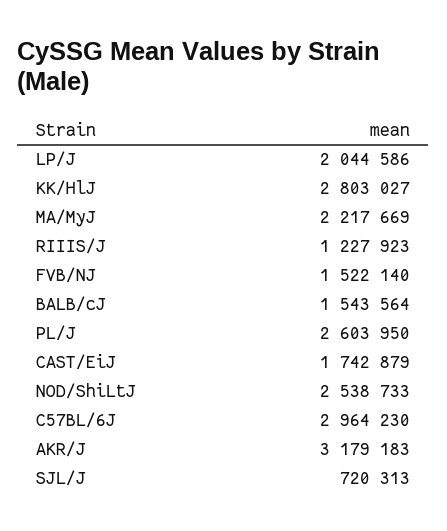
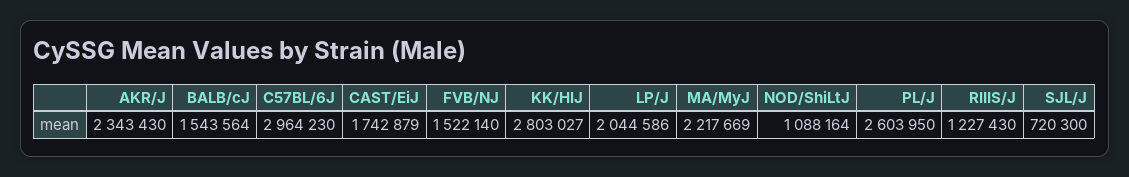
RIIIS/J: 1227923 -> 1227430
NOD/ShiLtJ: 2538733 -> 1088164
AKR/J: 3179183 -> 2343430
SJL/J: 720313 -> 720300

